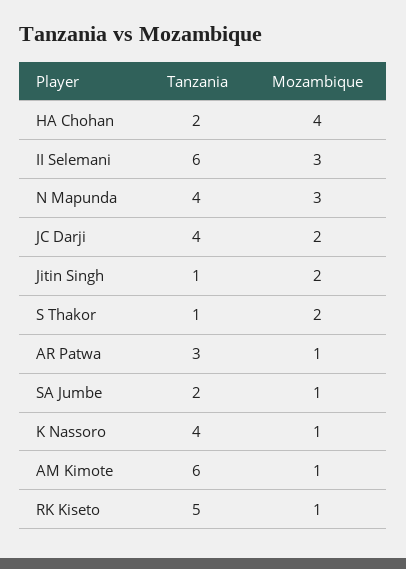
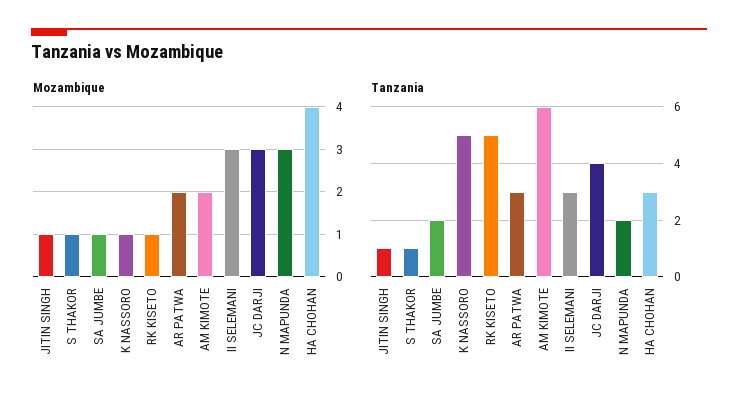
Tanzania, HA Chohan: 2 -> 3
Tanzania, II Selemani: 6 -> 3
Tanzania, N Mapunda: 4 -> 2
Mozambique, JC Darji: 2 -> 3
Mozambique, Jitin Singh: 2 -> 1
Mozambique, S Thakor: 2 -> 1
Mozambique, AR Patwa: 1 -> 2
Tanzania, K Nassoro: 4 -> 5
Mozambique, AM Kimote: 1 -> 2

